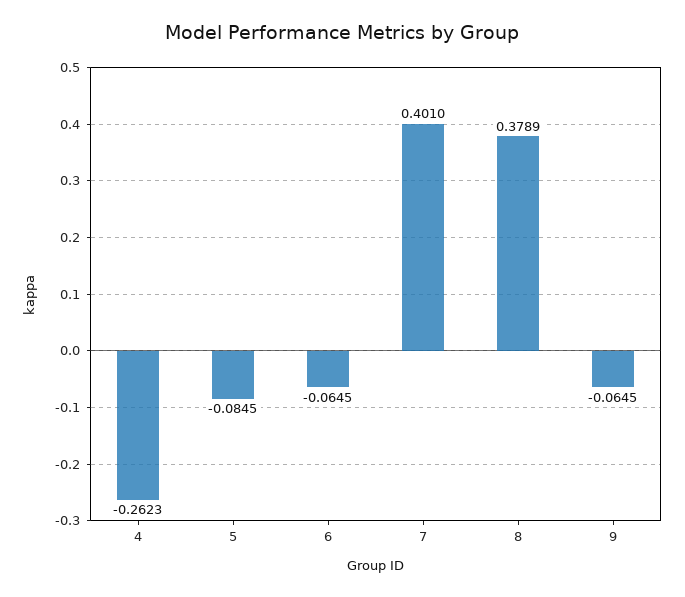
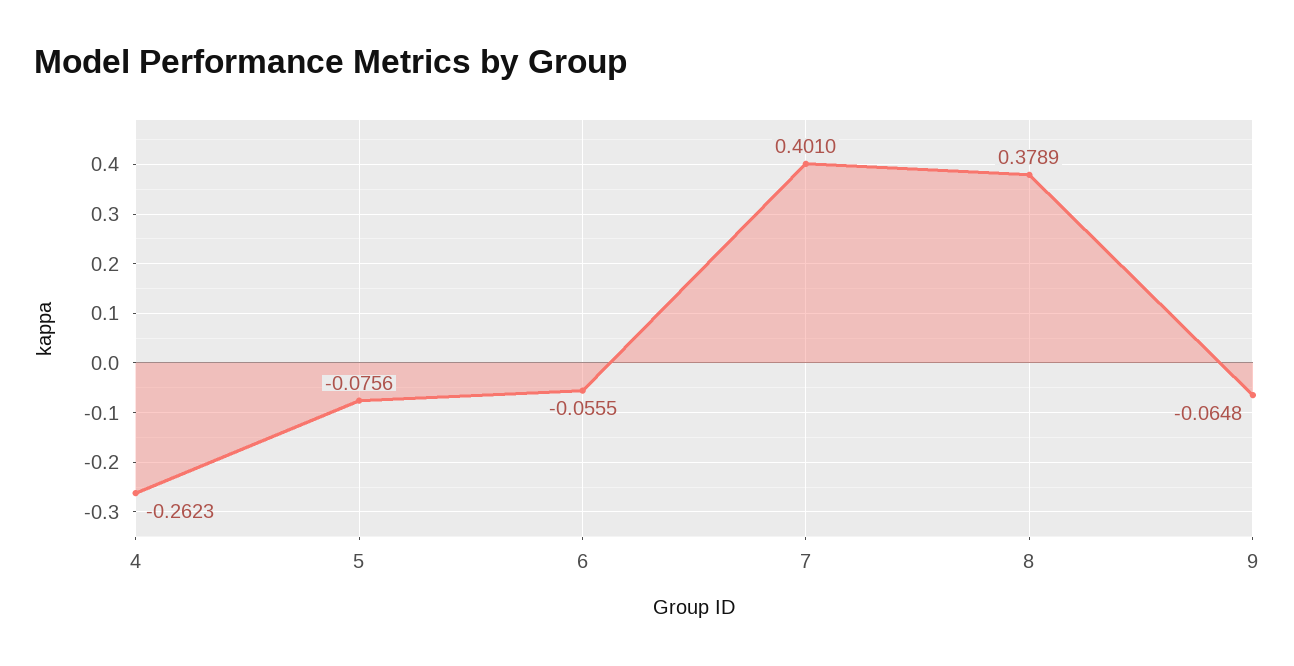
5: -0.0845 -> -0.0756
6: -0.0645 -> -0.0555
9: -0.0645 -> -0.0648

